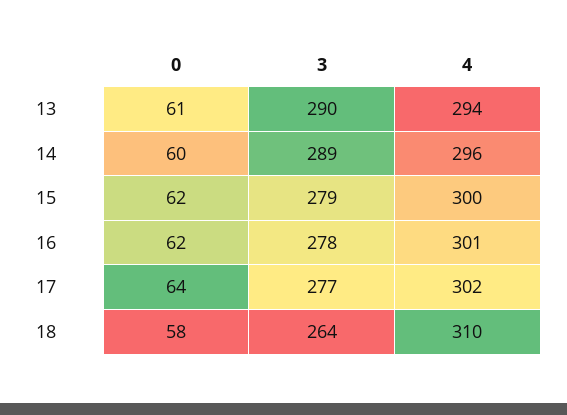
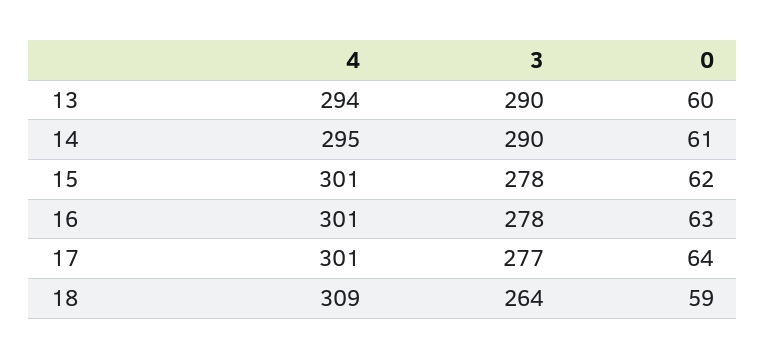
0, 13: 61 -> 60
0, 14: 60 -> 61
3, 14: 289 -> 290
4, 14: 296 -> 295
3, 15: 279 -> 278
4, 15: 300 -> 301
0, 16: 62 -> 63
4, 17: 302 -> 301
0, 18: 58 -> 59
4, 18: 310 -> 309

